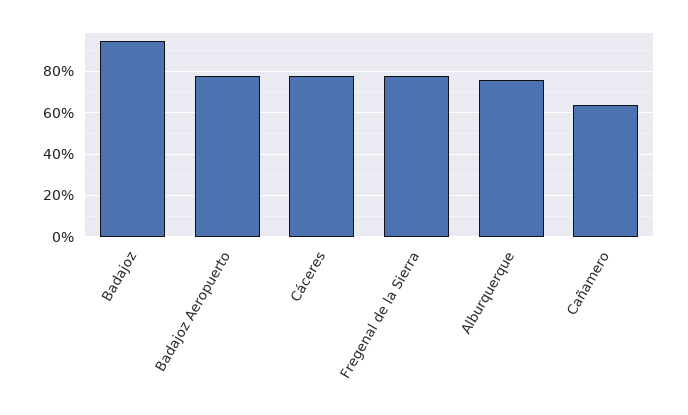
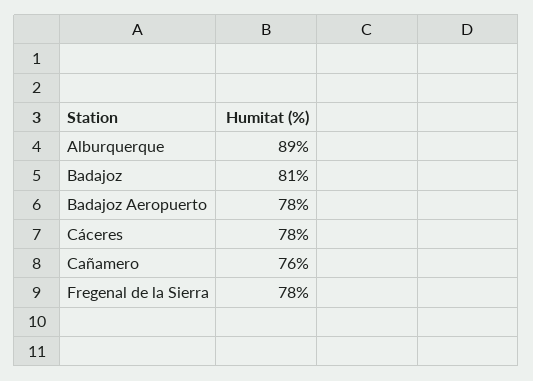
Badajoz: 95 -> 81
Alburquerque: 75 -> 89
Cañamero: 65 -> 76

